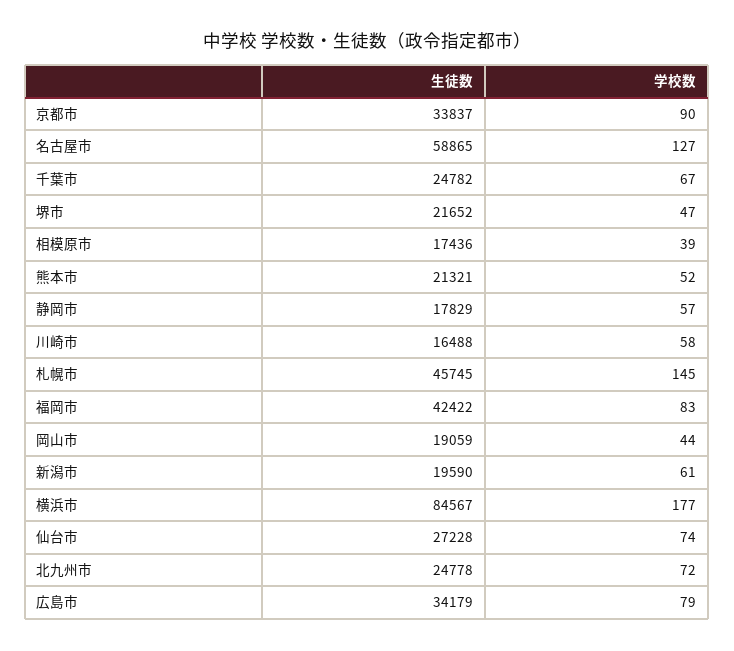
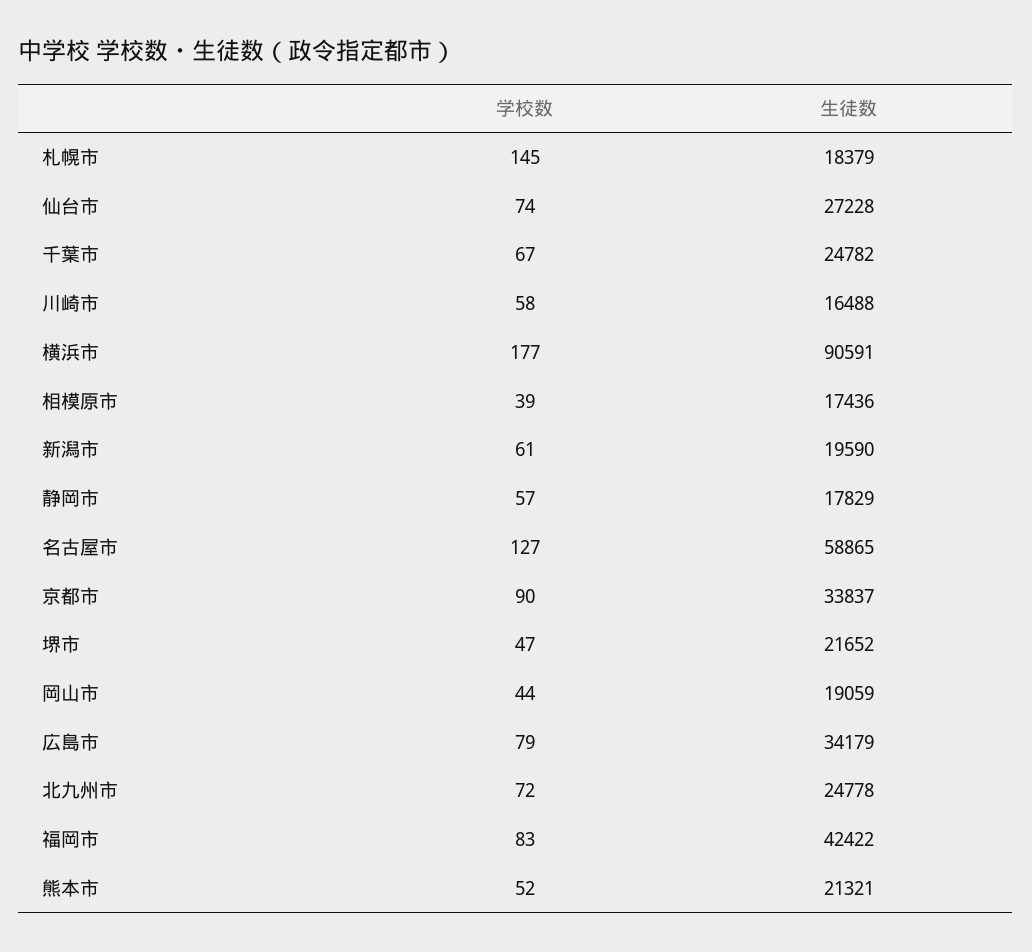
生徒数, 札幌市: 45745 -> 18379
生徒数, 横浜市: 84567 -> 90591

